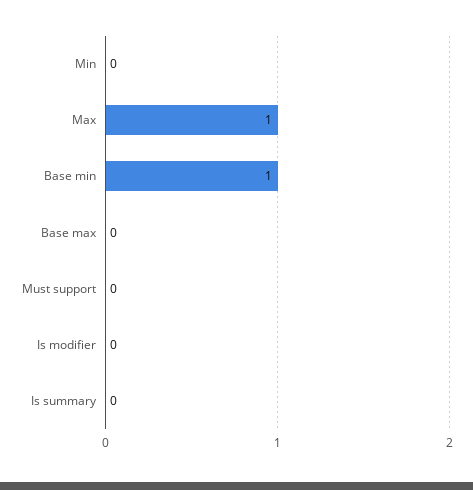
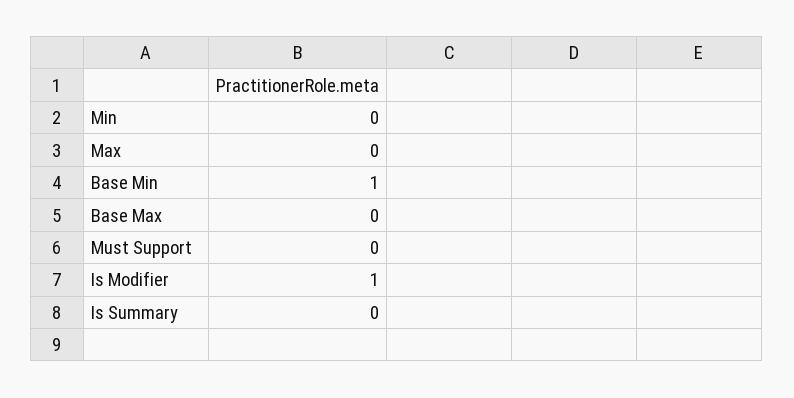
Max: 1 -> 0
Is modifier: 0 -> 1

